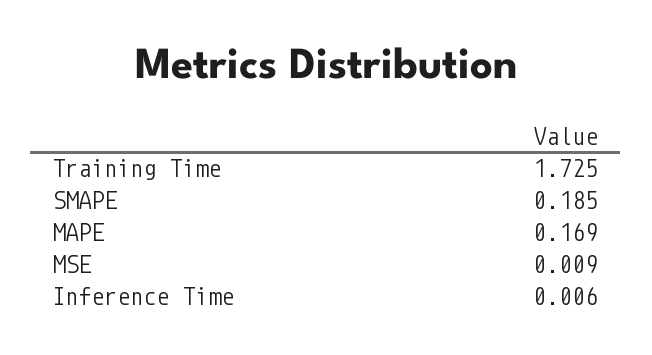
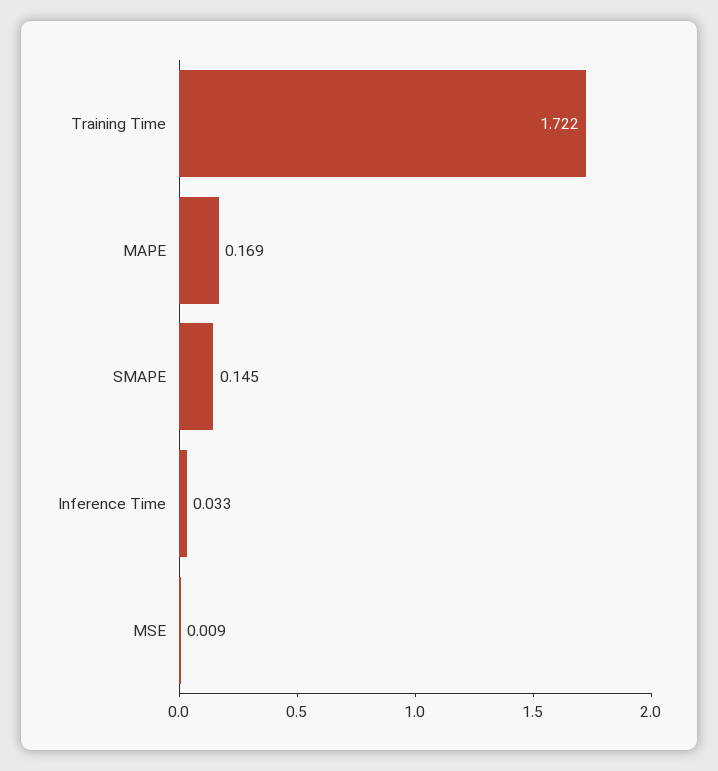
Training Time: 1.725 -> 1.722
SMAPE: 0.185 -> 0.145
Inference Time: 0.006 -> 0.033

